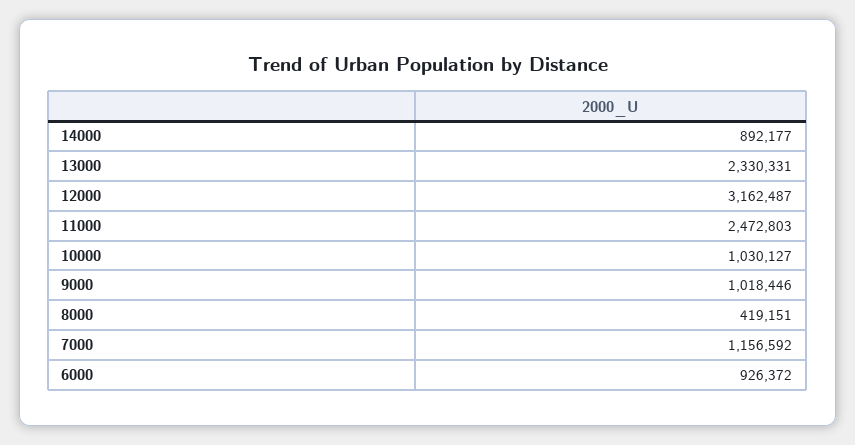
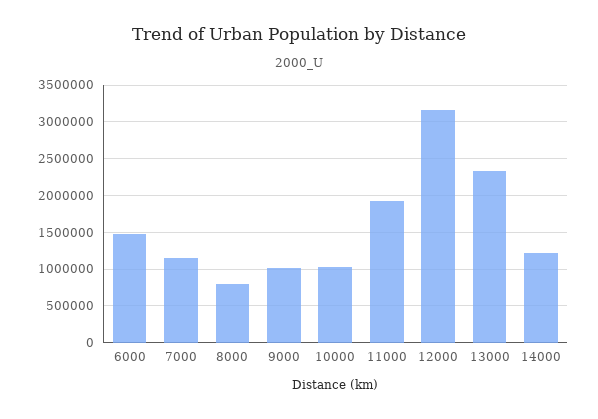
14000: 892177 -> 1200000
11000: 2472803 -> 1900000
8000: 419151 -> 800000
6000: 926372 -> 1500000

